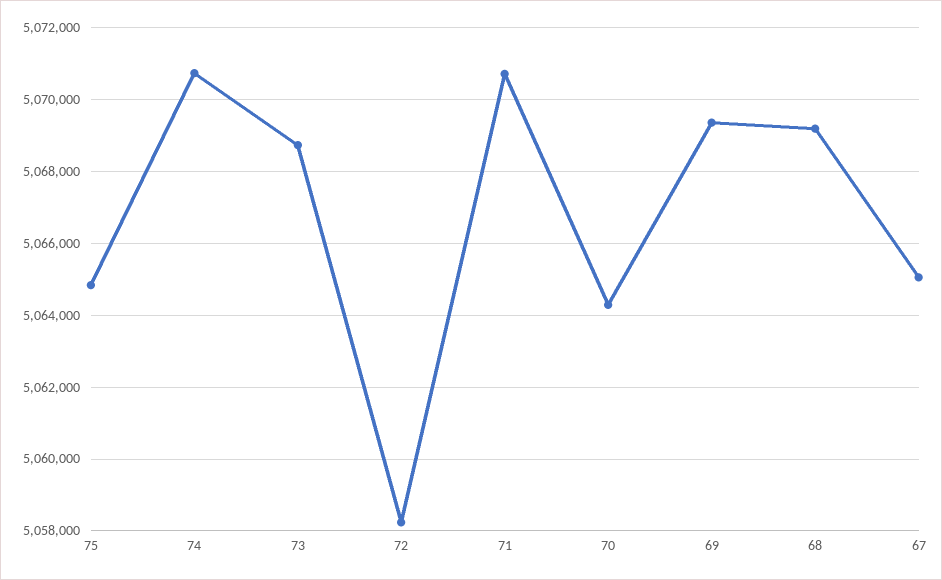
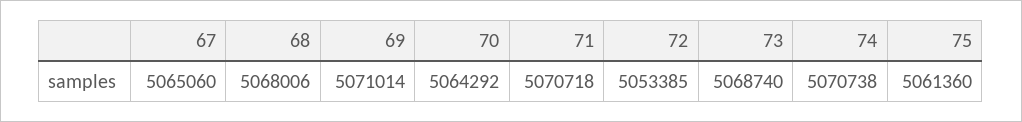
75: 5064800 -> 5061360
72: 5058200 -> 5053385
69: 5069400 -> 5071014
68: 5069200 -> 5068006

